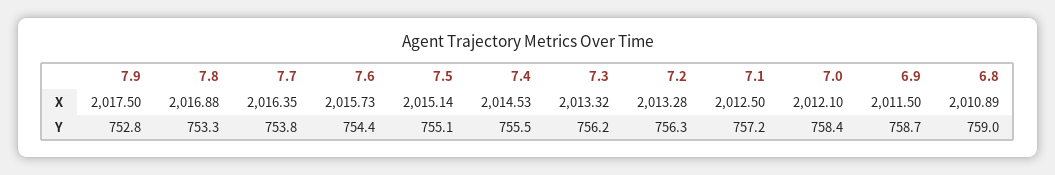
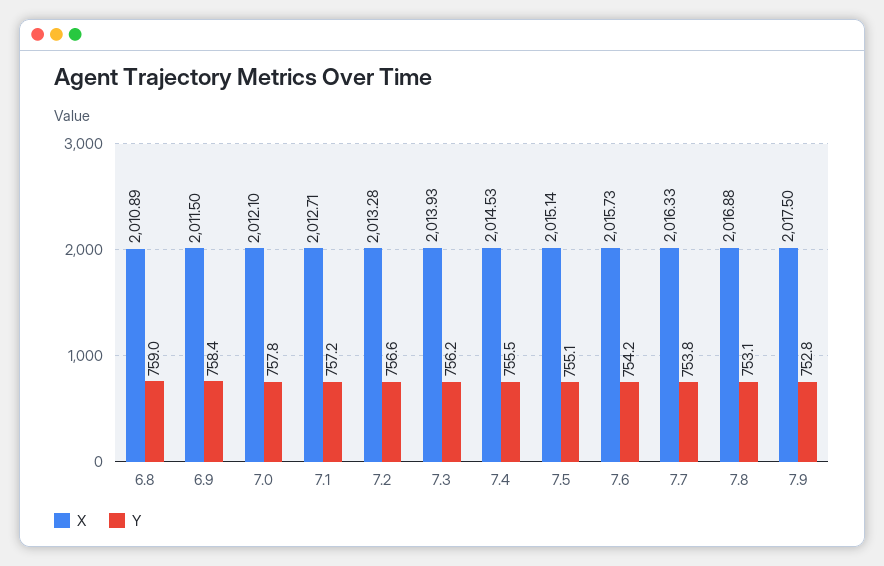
X, 7.7: 2016.35 -> 2016.33
X, 7.3: 2013.32 -> 2013.93
X, 7.1: 2012.5 -> 2012.71
Y, 7.8: 753.3 -> 753.1
Y, 7.6: 754.4 -> 754.2
Y, 7.2: 756.3 -> 756.6
Y, 7.0: 758.4 -> 757.8
Y, 6.9: 758.7 -> 758.4

